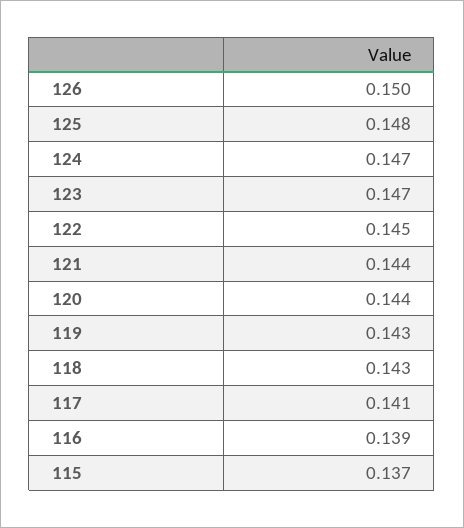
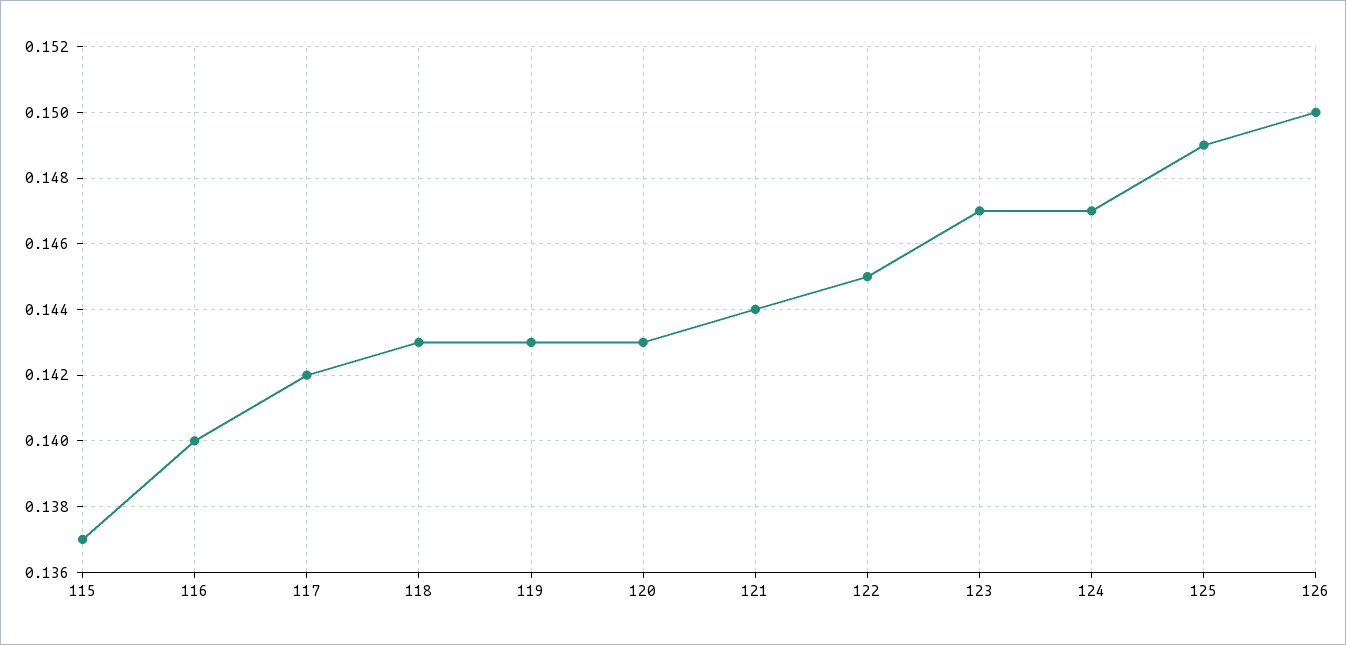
125: 0.148 -> 0.149
120: 0.144 -> 0.143
117: 0.141 -> 0.142
116: 0.139 -> 0.14

